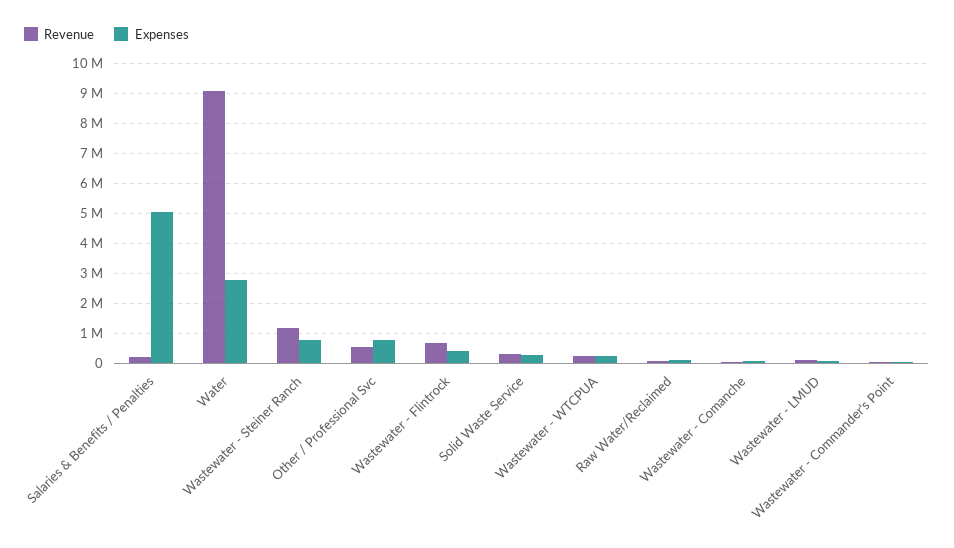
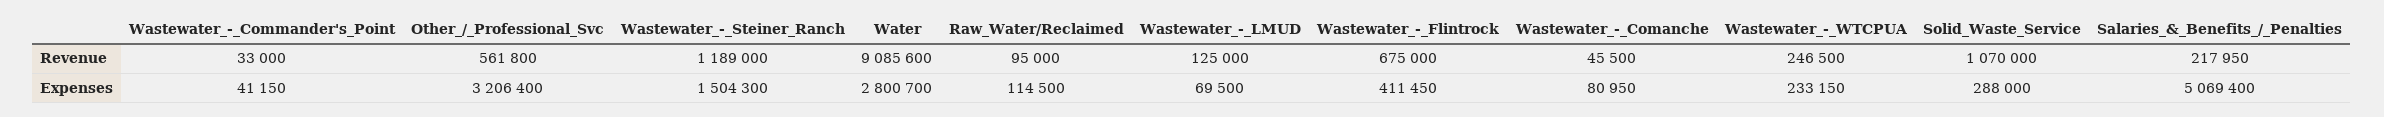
Expenses, Wastewater - Steiner Ranch: 750000 -> 1504300
Expenses, Other / Professional Svc: 750000 -> 3206400
Revenue, Solid Waste Service: 250000 -> 1070000

